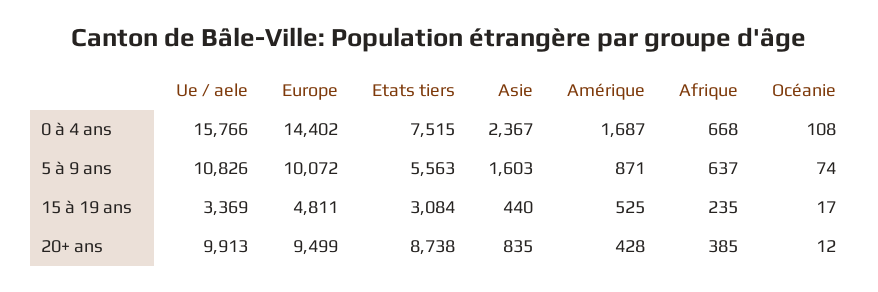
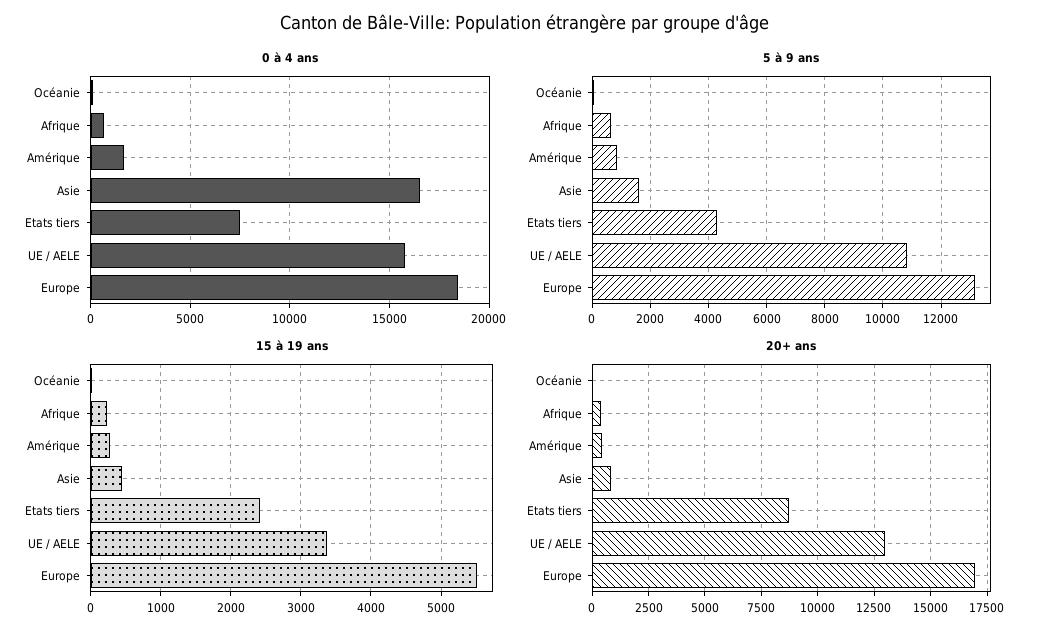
0 à 4 ans, Europe: 14402 -> 18500
0 à 4 ans, Asie: 2367 -> 16500
5 à 9 ans, Europe: 10072 -> 13250
5 à 9 ans, Etats tiers: 5563 -> 4250
15 à 19 ans, Europe: 4811 -> 5500
15 à 19 ans, Etats tiers: 3084 -> 2400
15 à 19 ans, Amérique: 525 -> 300
20+ ans, Ue / aele: 9913 -> 13000
20+ ans, Europe: 9499 -> 17000

